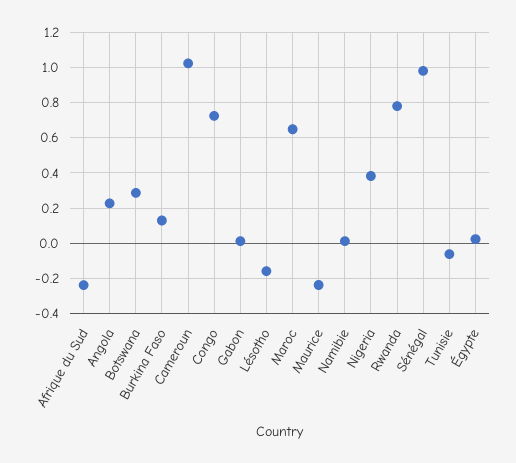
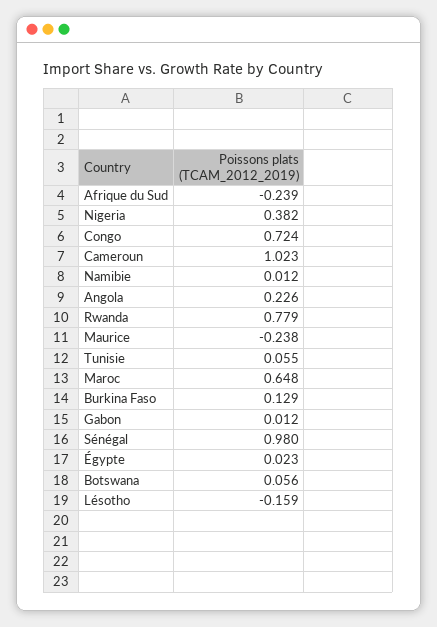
Botswana: 0.3 -> 0.056
Tunisie: -0.05 -> 0.055

